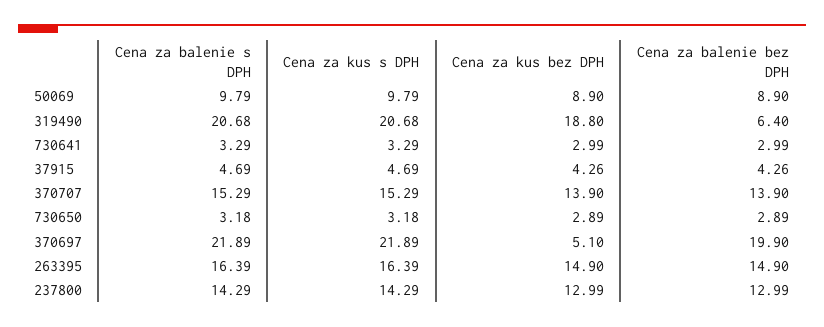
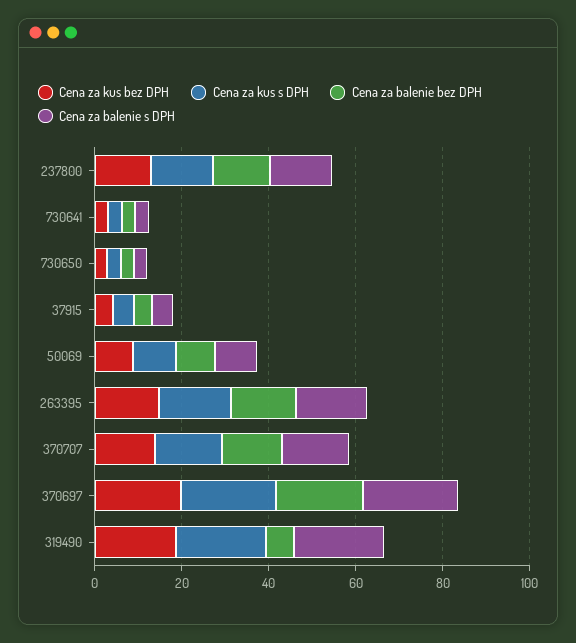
Cena za kus bez DPH, 370697: 5.1 -> 20

